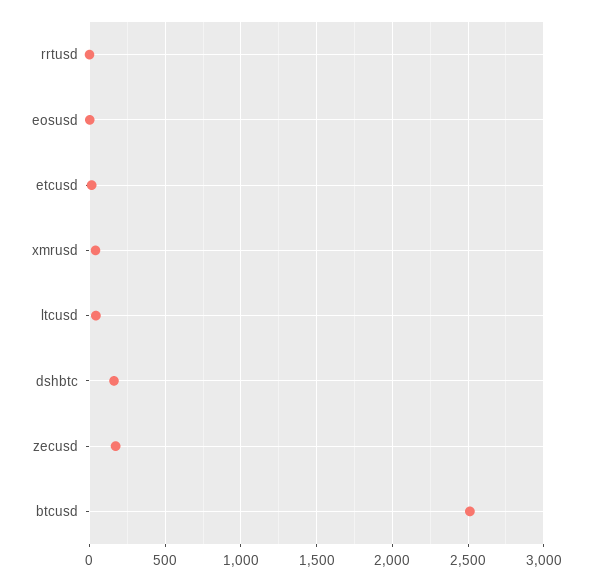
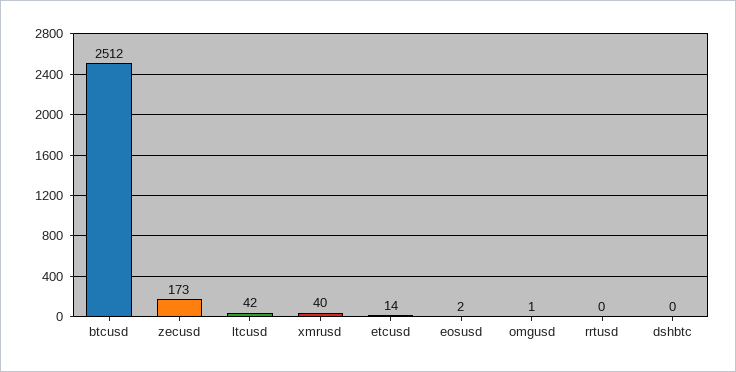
dshbtc: 150 -> 0
omgusd: none -> 1

